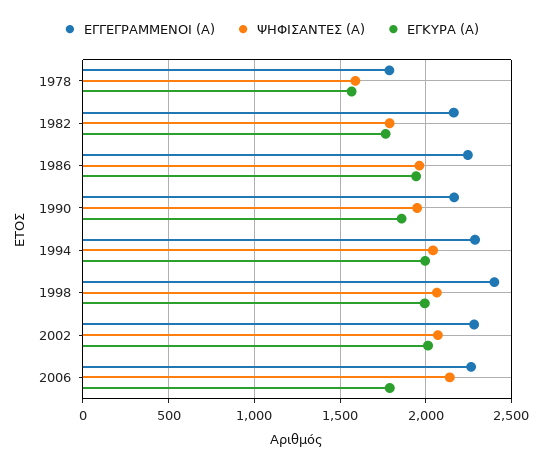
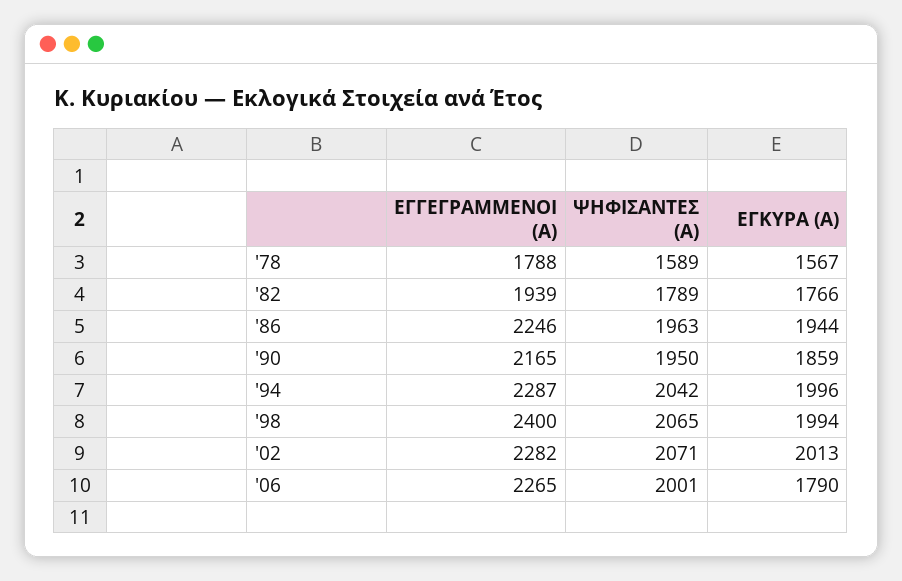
ΕΓΓΕΓΡΑΜΜΕΝΟΙ (Α), 1982: 2150 -> 1939
ΨΗΦΙΣΑΝΤΕΣ (Α), 2006: 2150 -> 2001

